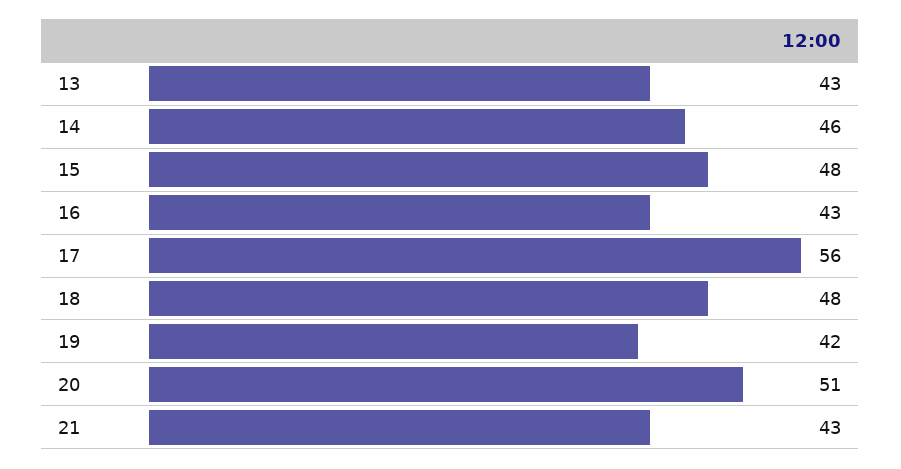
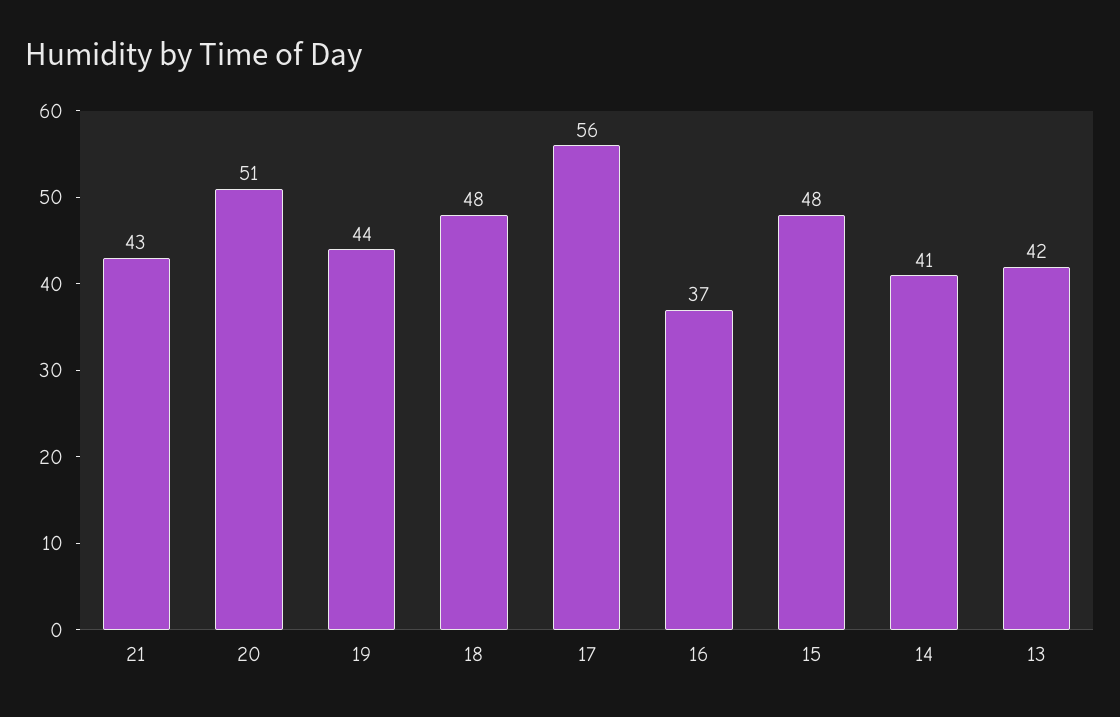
13: 43 -> 42
14: 46 -> 41
16: 43 -> 37
19: 42 -> 44

